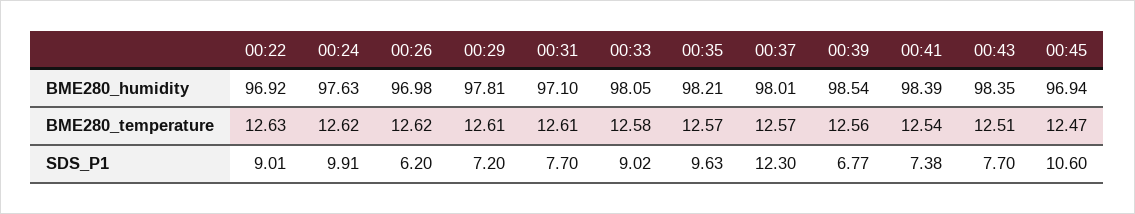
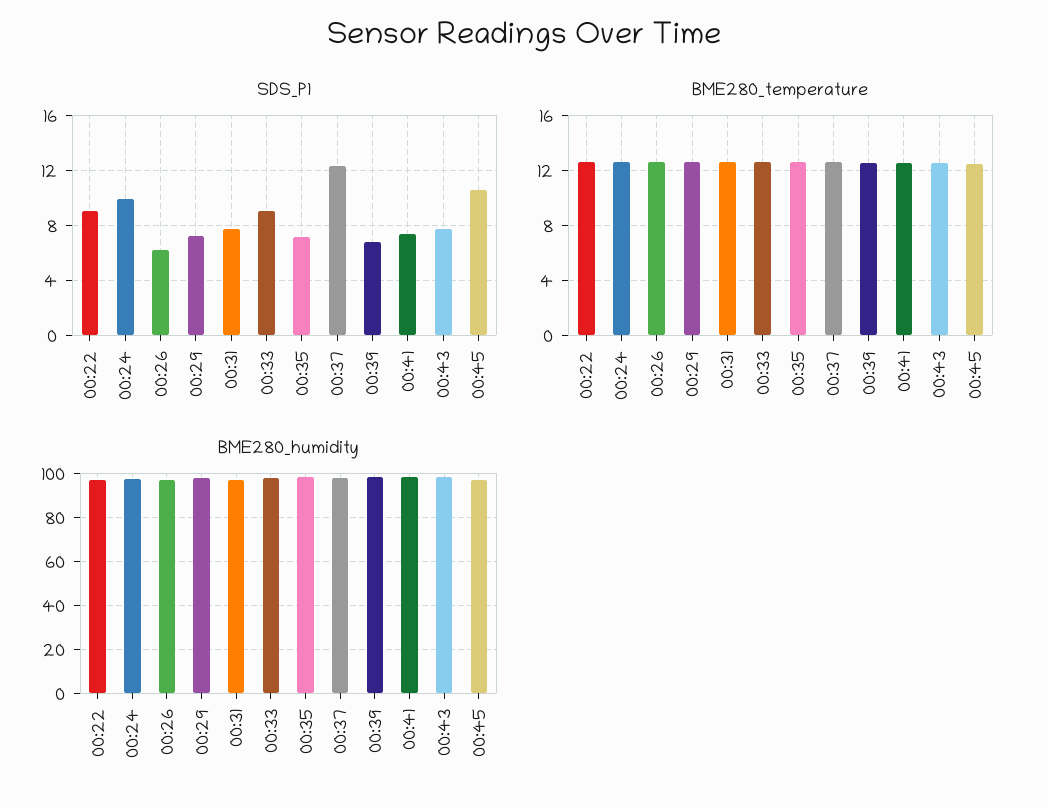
SDS_P1, 00:35: 9.63 -> 7

